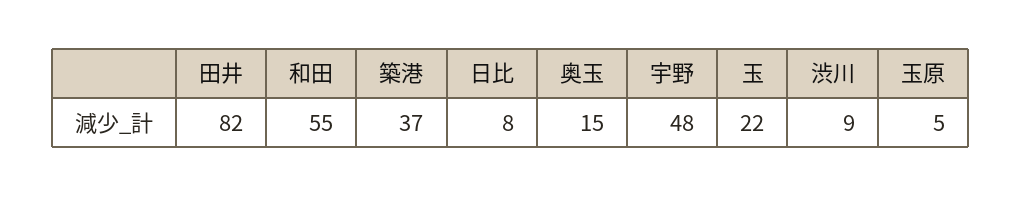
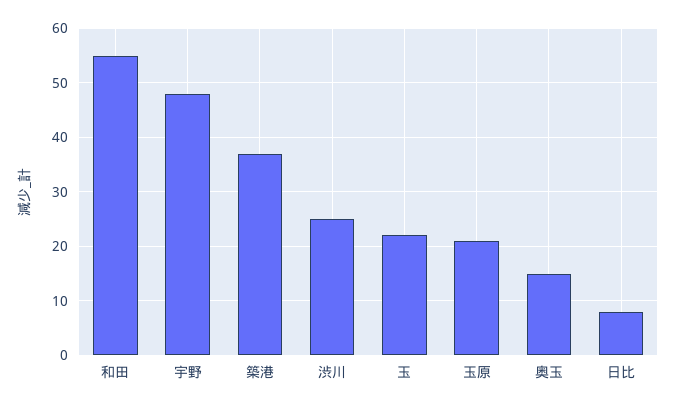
田井: 82 -> none
渋川: 9 -> 25
玉原: 5 -> 20

